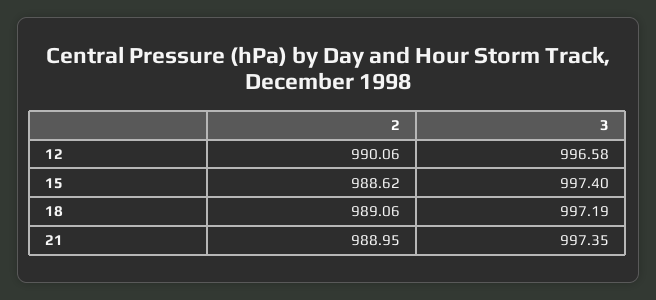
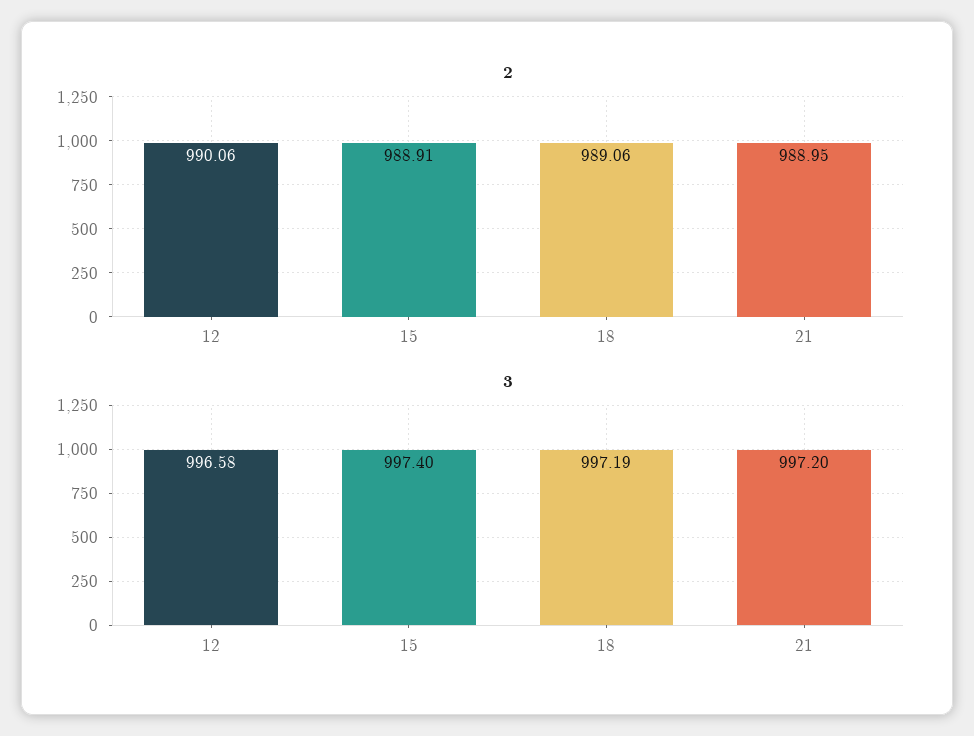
2, 15: 988.62 -> 988.91
3, 21: 997.35 -> 997.2

